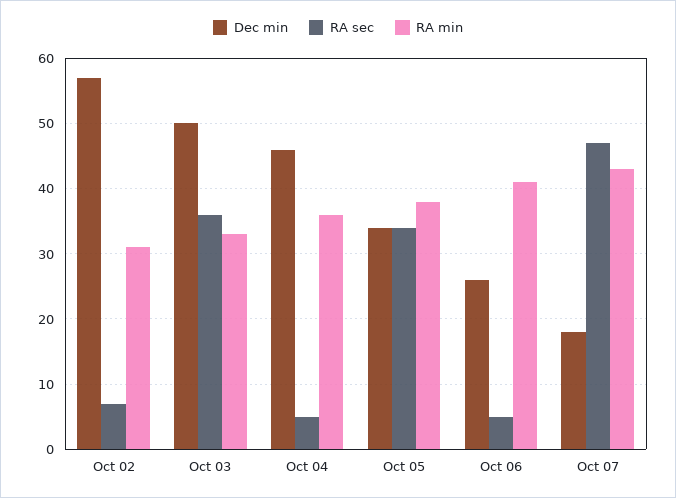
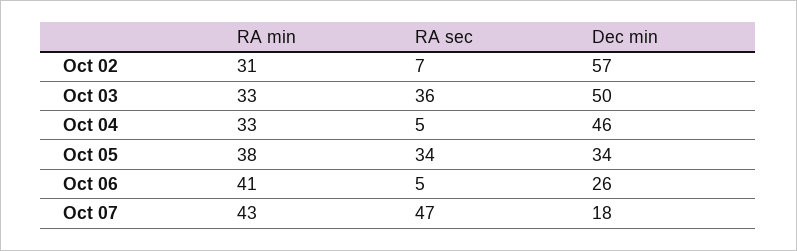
RA min, Oct 04: 36 -> 33

